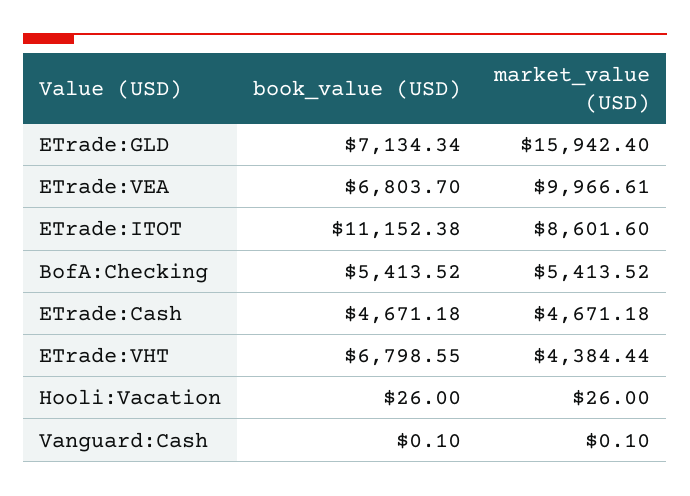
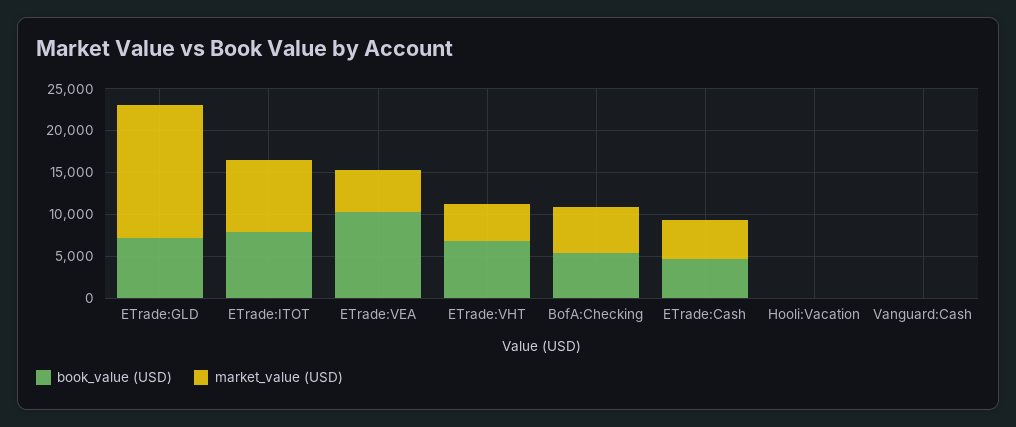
book_value (USD), ETrade:VEA: 6803.7 -> 10000
market_value (USD), ETrade:VEA: 9966.61 -> 5000
book_value (USD), ETrade:ITOT: 11152.38 -> 8000

